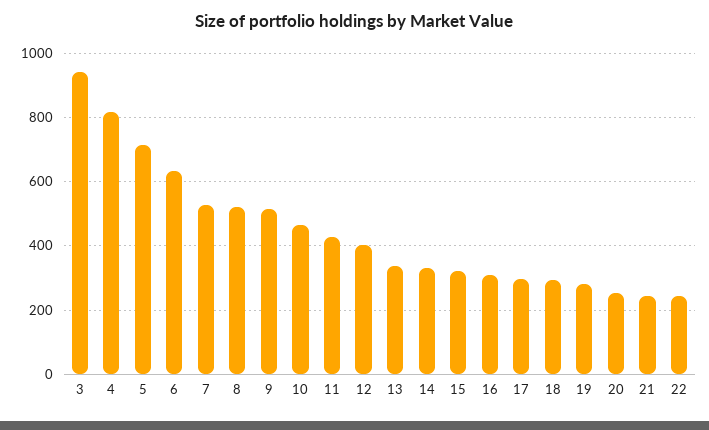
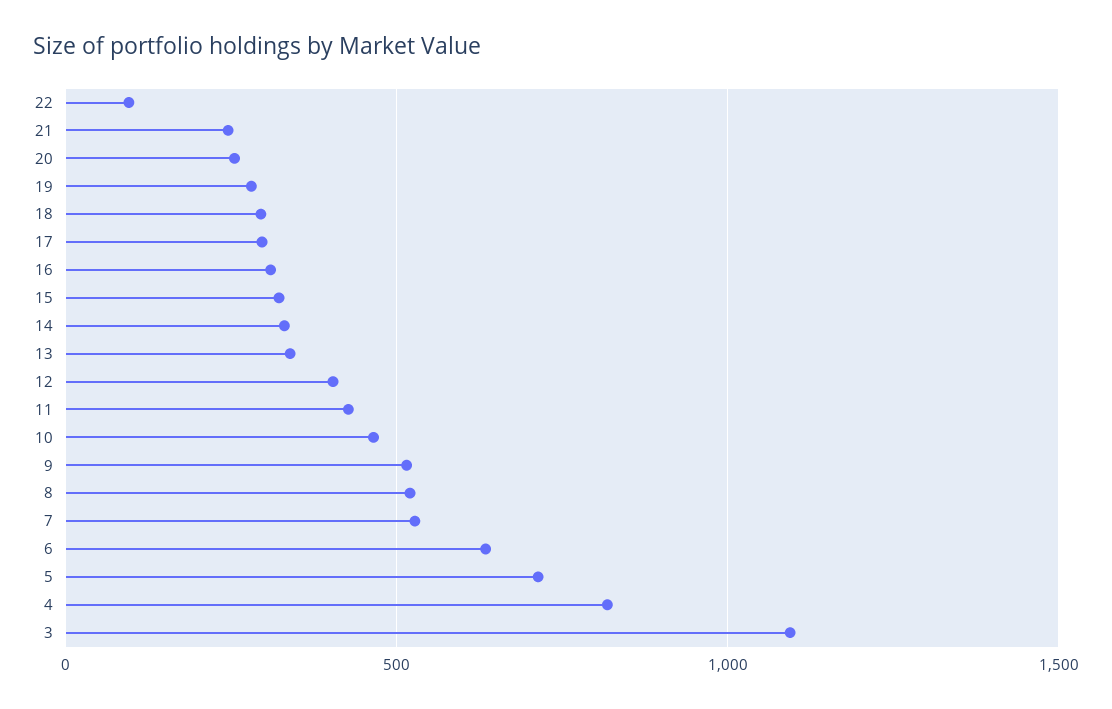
3: 940 -> 1100
22: 240 -> 100

